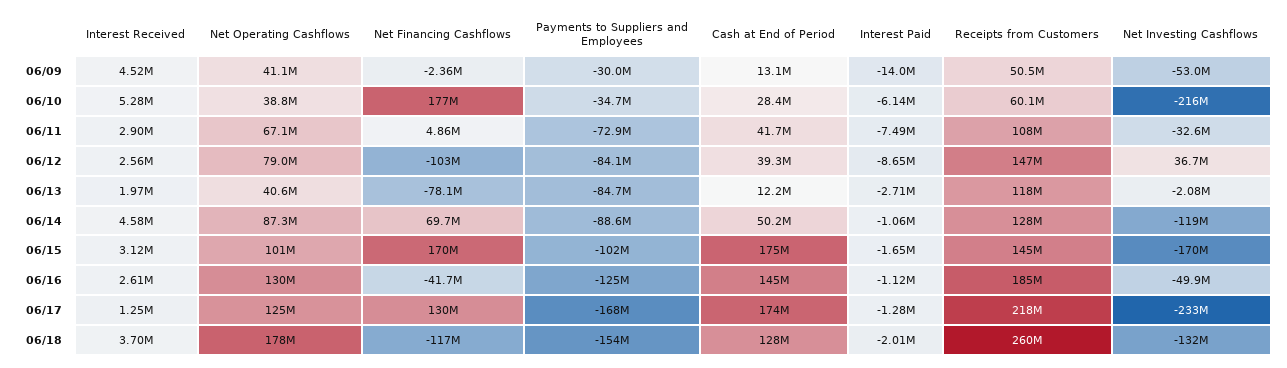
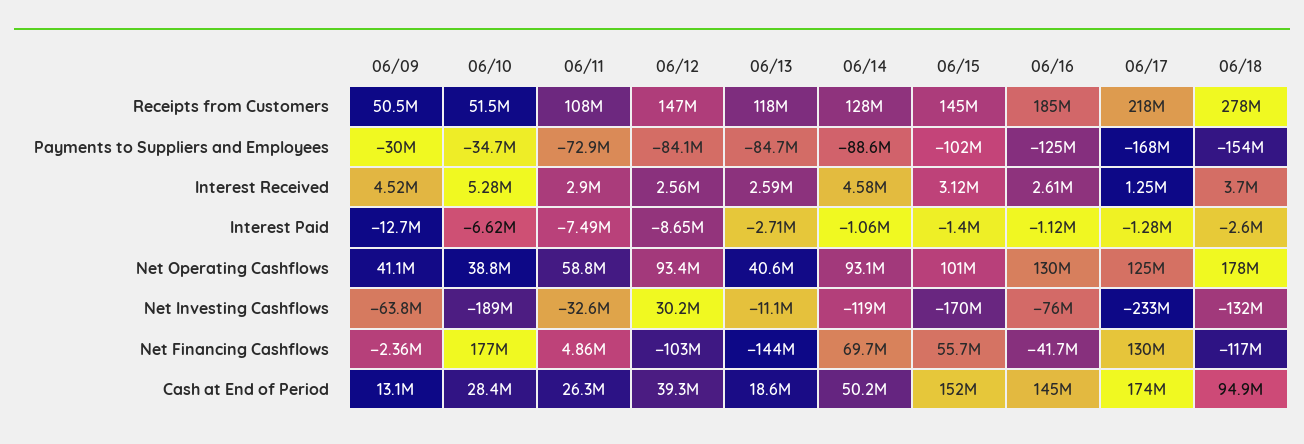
Interest Paid, 06/09: -14000000 -> -12700000
Net Investing Cashflows, 06/09: -53000000 -> -63800000
Interest Paid, 06/10: -6140000 -> -6620000
Receipts from Customers, 06/10: 60100000 -> 51500000
Net Investing Cashflows, 06/10: -216000000 -> -189000000
Net Operating Cashflows, 06/11: 67100000 -> 58800000
Cash at End of Period, 06/11: 41700000 -> 26300000
Net Operating Cashflows, 06/12: 79000000 -> 93400000
Net Investing Cashflows, 06/12: 36700000 -> 30200000
Interest Received, 06/13: 1970000 -> 2590000
Net Financing Cashflows, 06/13: -78100000 -> -144000000
Cash at End of Period, 06/13: 12200000 -> 18600000
Net Investing Cashflows, 06/13: -2080000 -> -11100000
Net Operating Cashflows, 06/14: 87300000 -> 93100000
Net Financing Cashflows, 06/15: 170000000 -> 55700000
Cash at End of Period, 06/15: 175000000 -> 152000000
Interest Paid, 06/15: -1650000 -> -1400000
Net Investing Cashflows, 06/16: -49900000 -> -76000000
Cash at End of Period, 06/18: 128000000 -> 94900000
Interest Paid, 06/18: -2010000 -> -2600000
Receipts from Customers, 06/18: 260000000 -> 278000000

